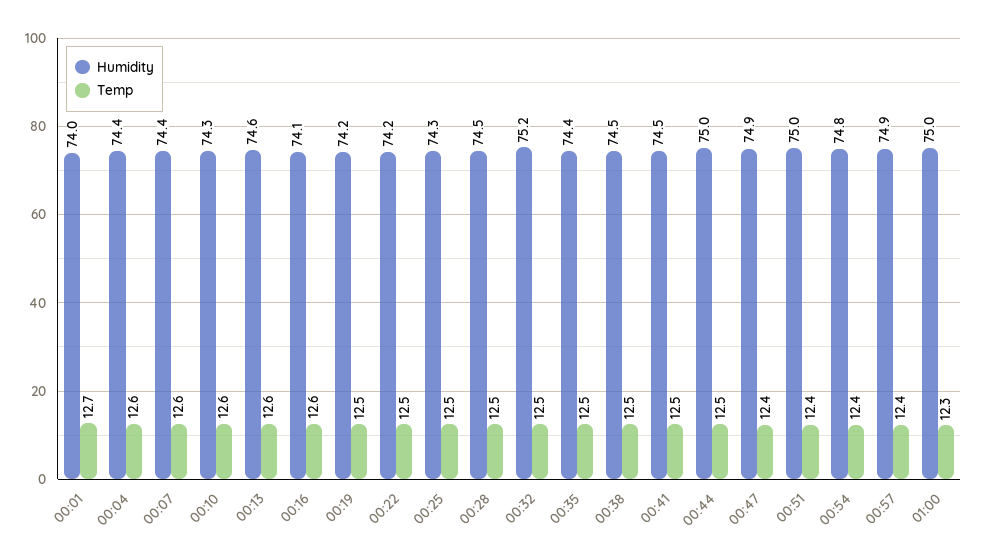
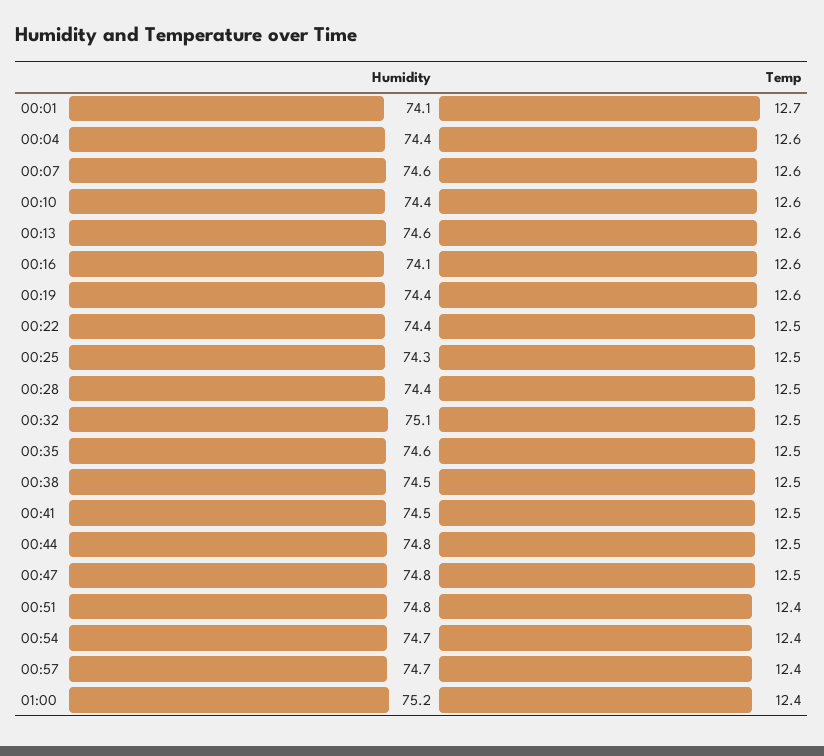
Humidity, 00:01: 74 -> 74.1
Humidity, 00:07: 74.4 -> 74.6
Humidity, 00:10: 74.3 -> 74.4
Humidity, 00:19: 74.2 -> 74.4
Temp, 00:19: 12.5 -> 12.6
Humidity, 00:22: 74.2 -> 74.4
Humidity, 00:28: 74.5 -> 74.4
Humidity, 00:32: 75.2 -> 75.1
Humidity, 00:35: 74.4 -> 74.6
Humidity, 00:44: 75 -> 74.8
Humidity, 00:47: 74.9 -> 74.8
Temp, 00:47: 12.4 -> 12.5
Humidity, 00:51: 75 -> 74.8
Humidity, 00:54: 74.8 -> 74.7
Humidity, 00:57: 74.9 -> 74.7
Humidity, 01:00: 75 -> 75.2
Temp, 01:00: 12.3 -> 12.4

